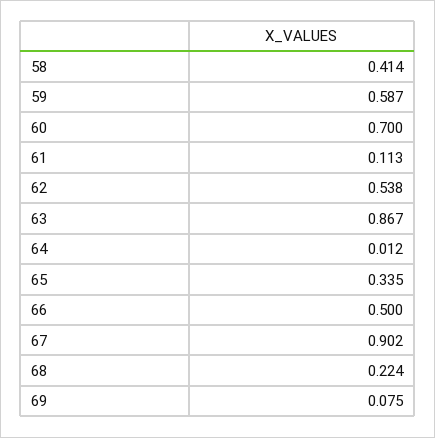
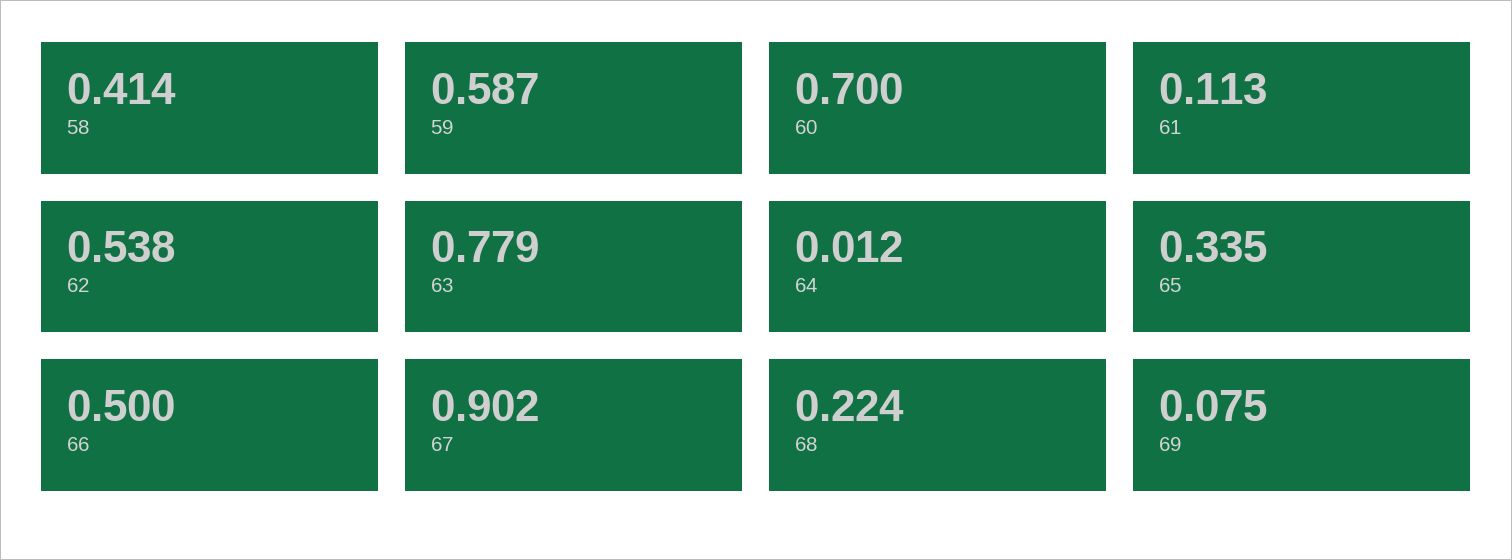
63: 0.867 -> 0.779

